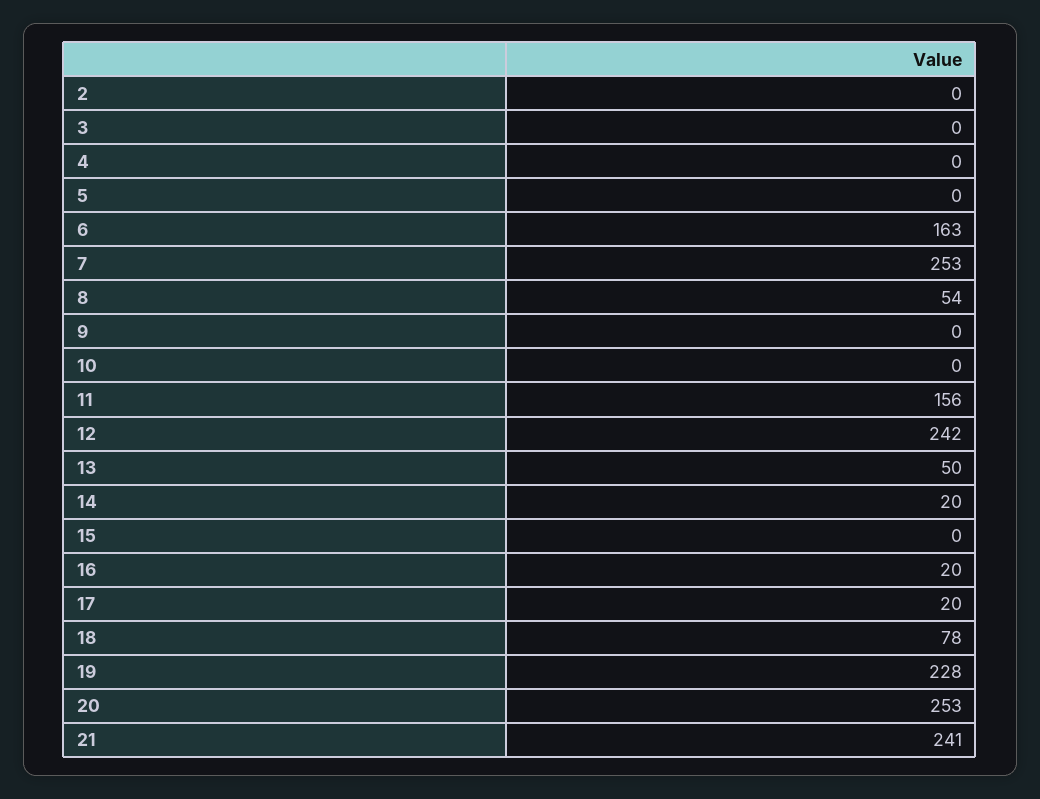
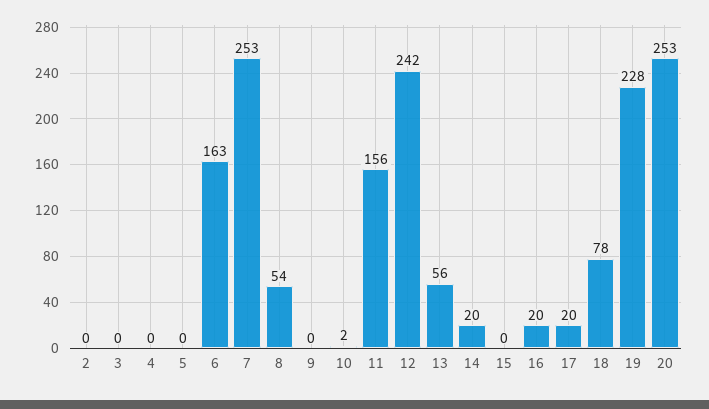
10: 0 -> 2
13: 50 -> 56
21: 241 -> none

